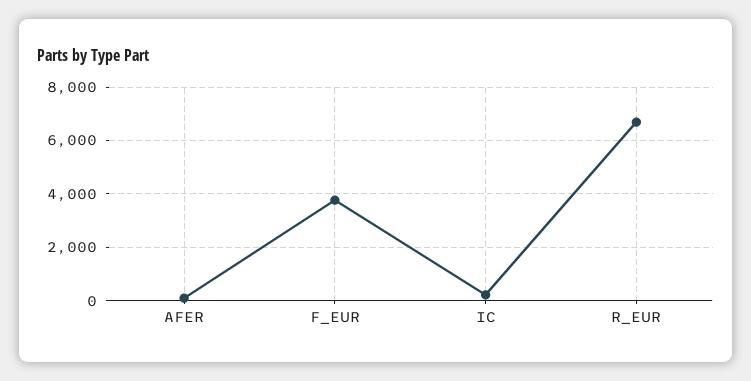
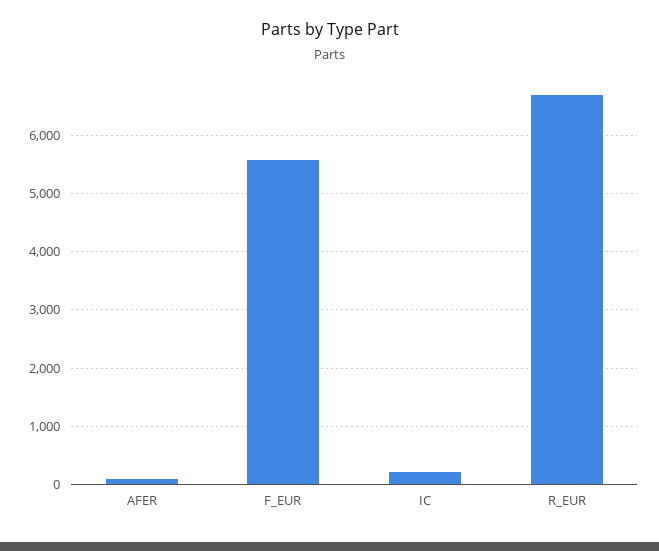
F_EUR: 3750 -> 5600

